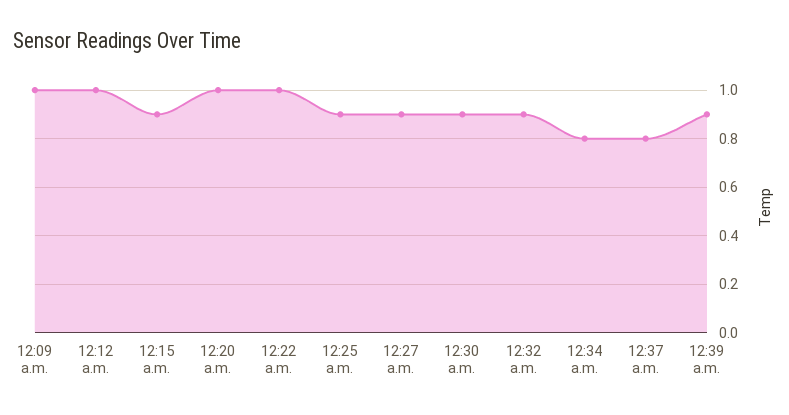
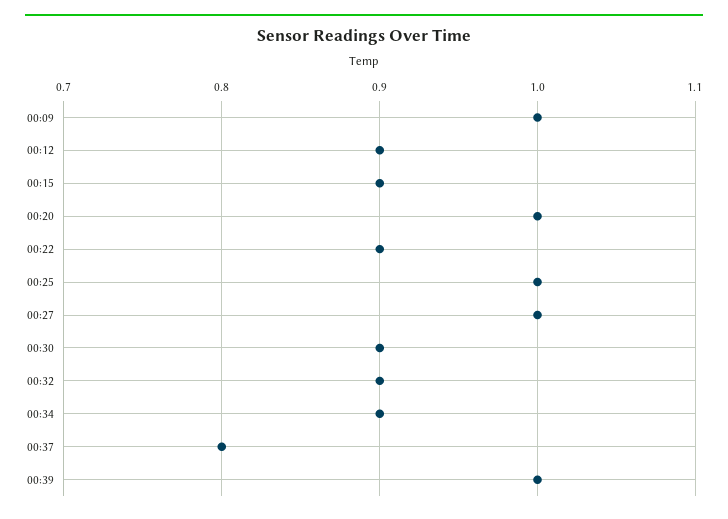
12:12 a.m.: 1 -> 0.9
12:22 a.m.: 1 -> 0.9
12:25 a.m.: 0.9 -> 1
12:27 a.m.: 0.9 -> 1
12:34 a.m.: 0.8 -> 0.9
12:39 a.m.: 0.9 -> 1

